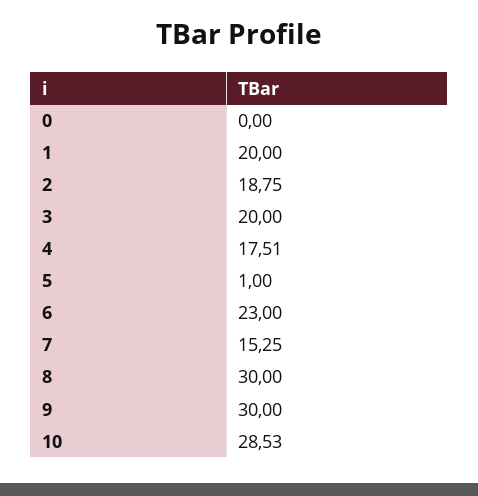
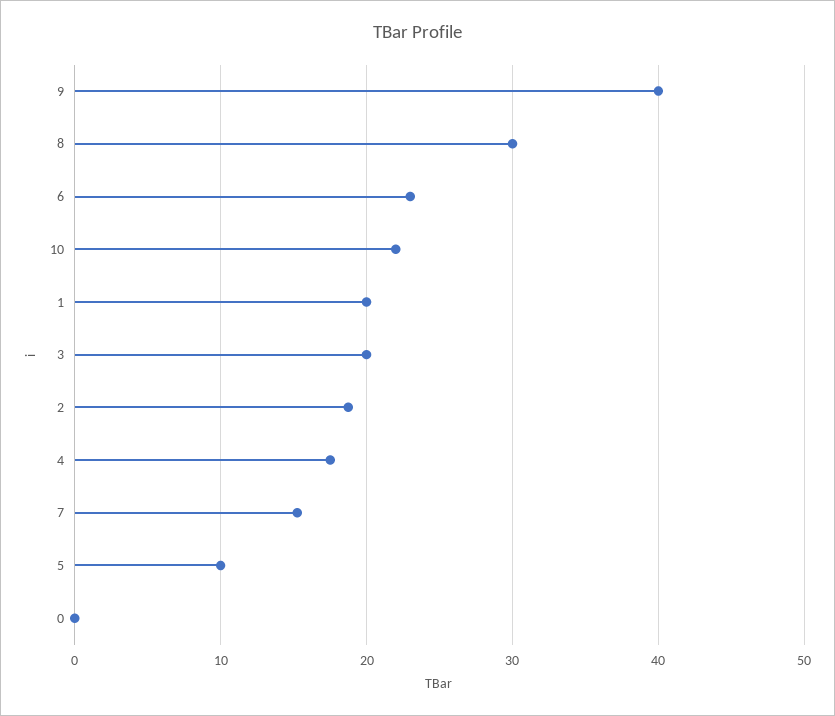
5: 1 -> 10
9: 30 -> 40
10: 28.53 -> 22

